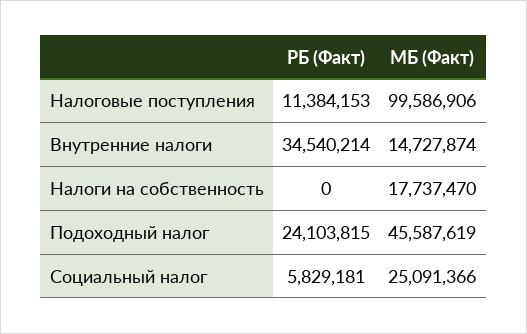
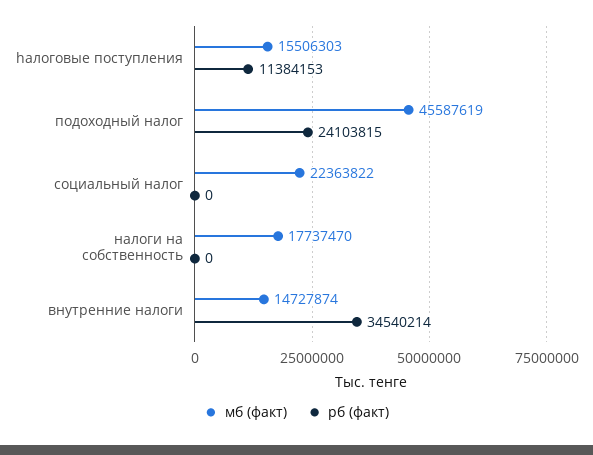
МБ (Факт), Hалоговые поступления: 99586906 -> 15506303
РБ (Факт), Социальный налог: 5829181 -> 0
МБ (Факт), Социальный налог: 25091366 -> 22363822

